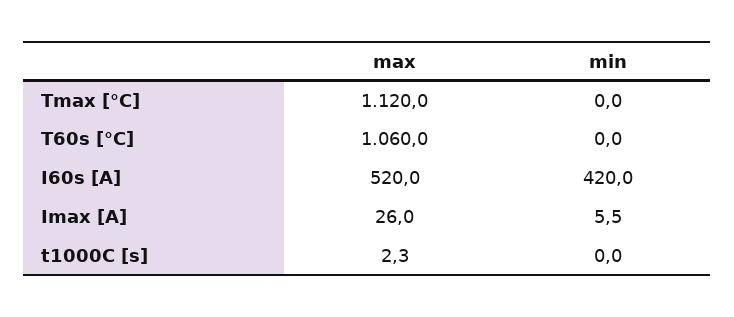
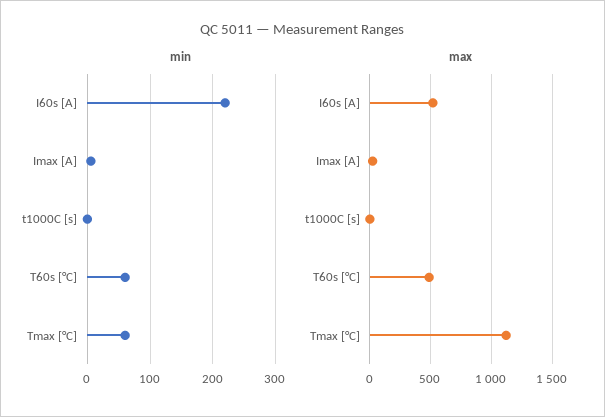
min, Tmax [°C]: 0 -> 60
max, T60s [°C]: 1060 -> 500
min, T60s [°C]: 0 -> 60
min, I60s [A]: 420 -> 220

